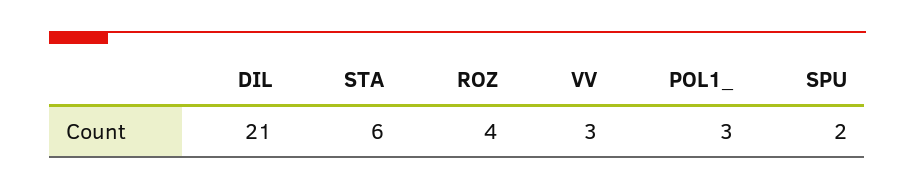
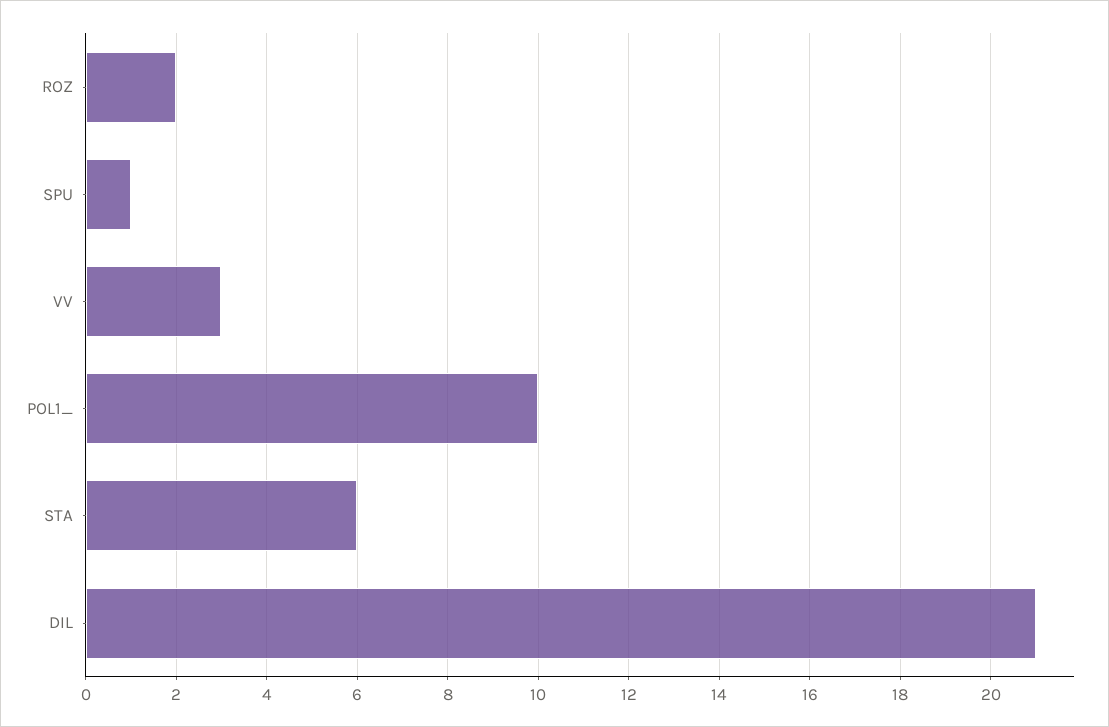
ROZ: 4 -> 2
POL1_: 3 -> 10
SPU: 2 -> 1

